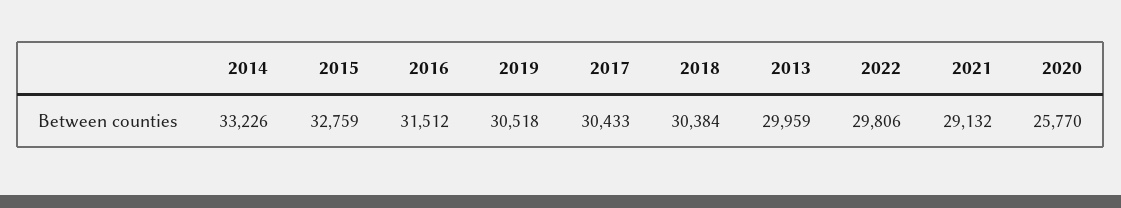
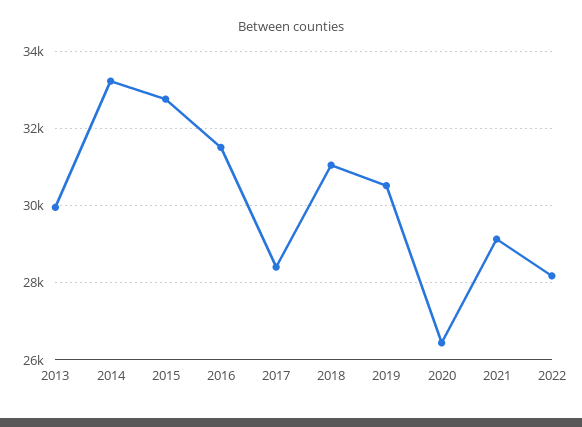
2017: 30433 -> 28400
2018: 30384 -> 31000
2022: 29806 -> 28200
2020: 25770 -> 26400

